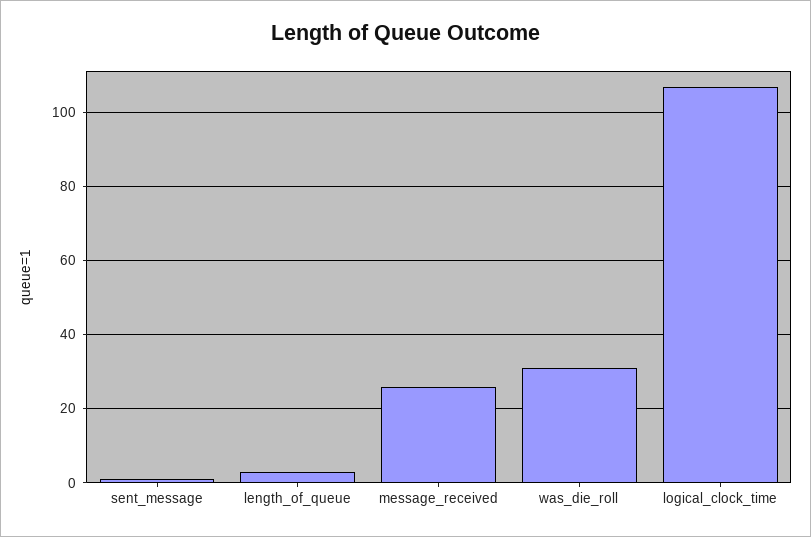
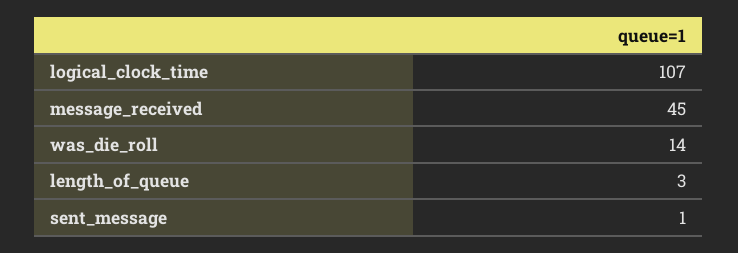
message_received: 25 -> 45
was_die_roll: 30 -> 14

